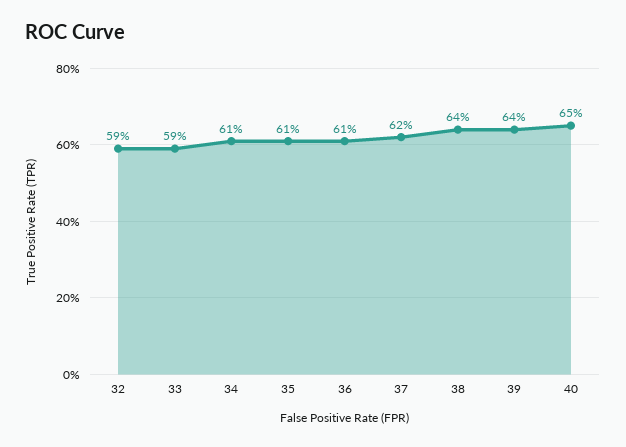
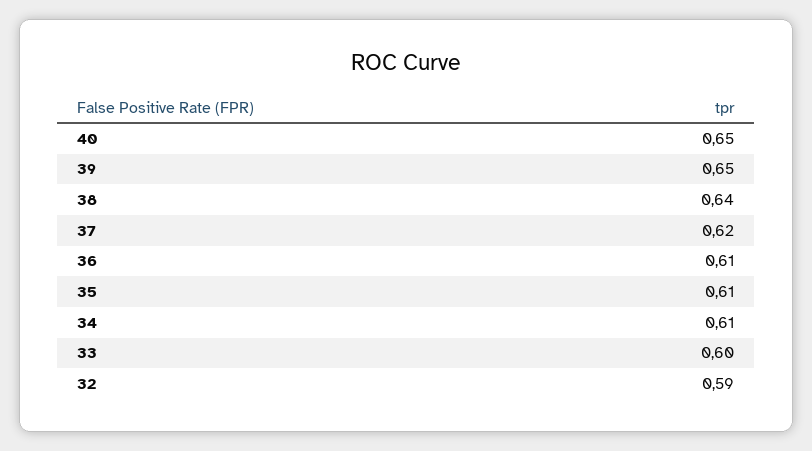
33: 0.59 -> 0.6
39: 0.64 -> 0.65

